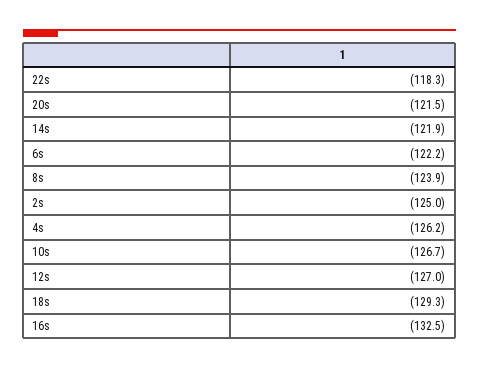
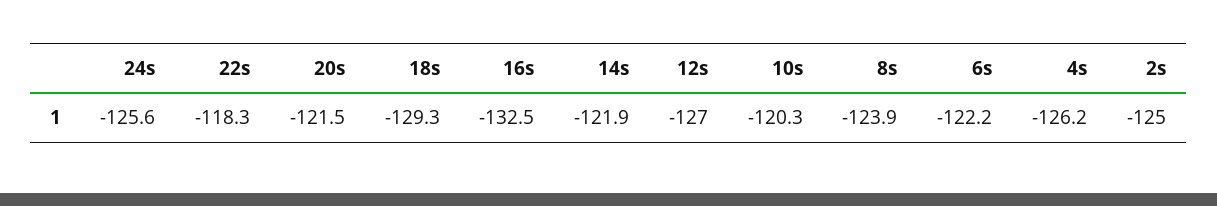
10s: -126.7 -> -120.3
24s: none -> -125.6

